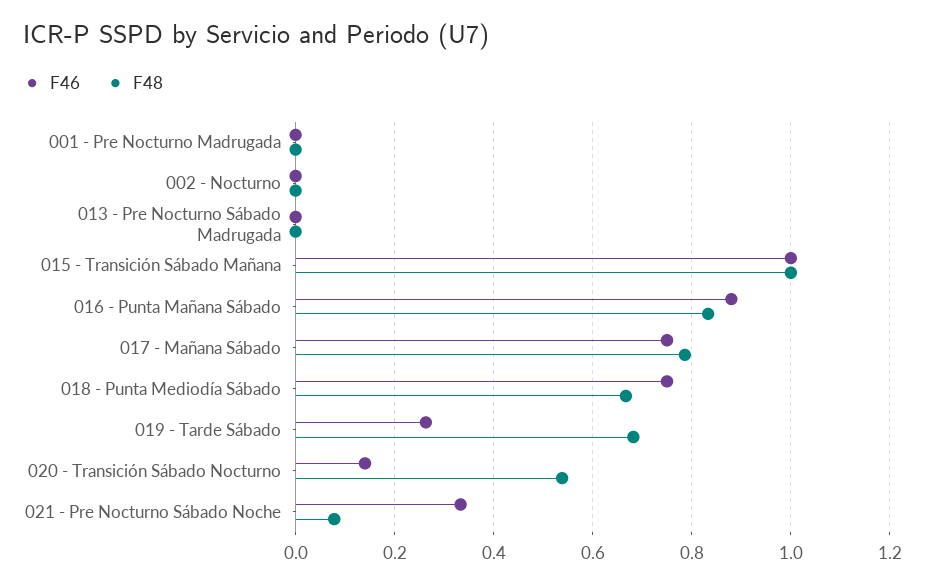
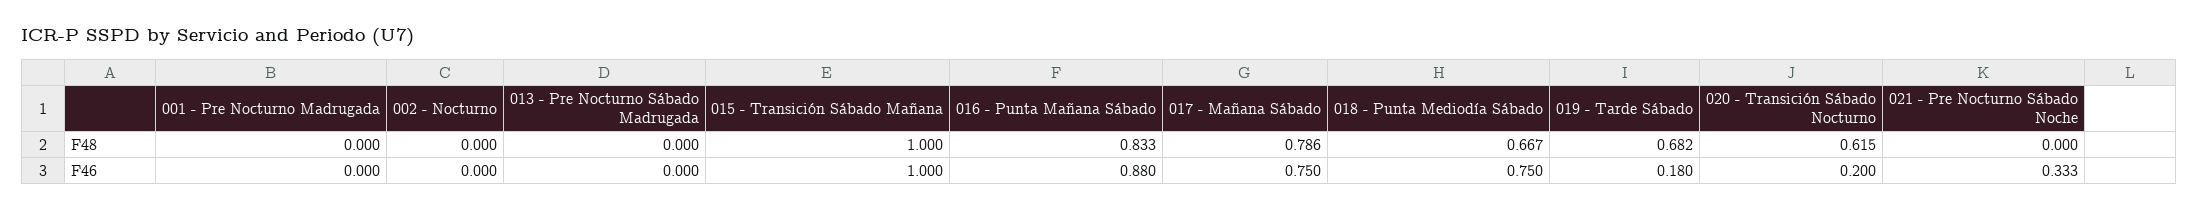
F46, 019 - Tarde Sábado: 0.26 -> 0.18
F46, 020 - Transición Sábado Nocturno: 0.14 -> 0.2
F48, 020 - Transición Sábado Nocturno: 0.54 -> 0.615
F48, 021 - Pre Nocturno Sábado Noche: 0.08 -> 0

